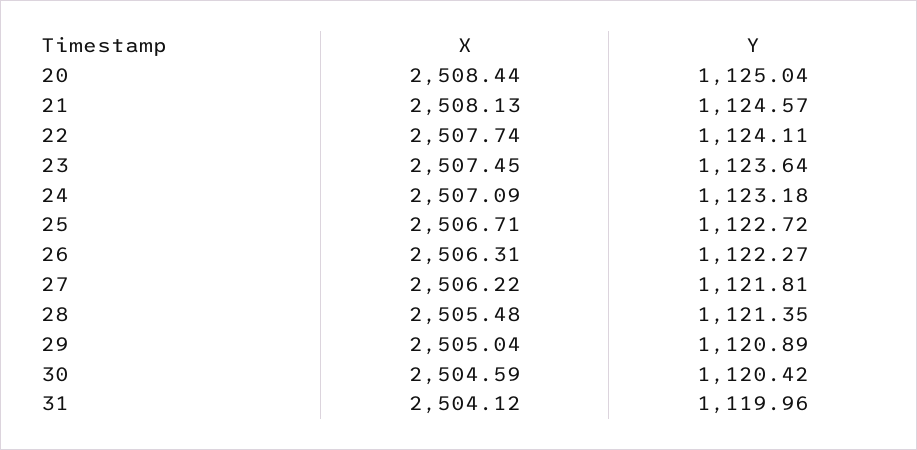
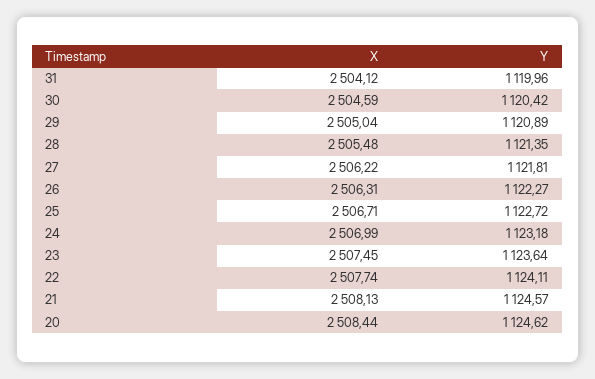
Y, 20: 1125.04 -> 1124.62
X, 24: 2507.09 -> 2506.99

